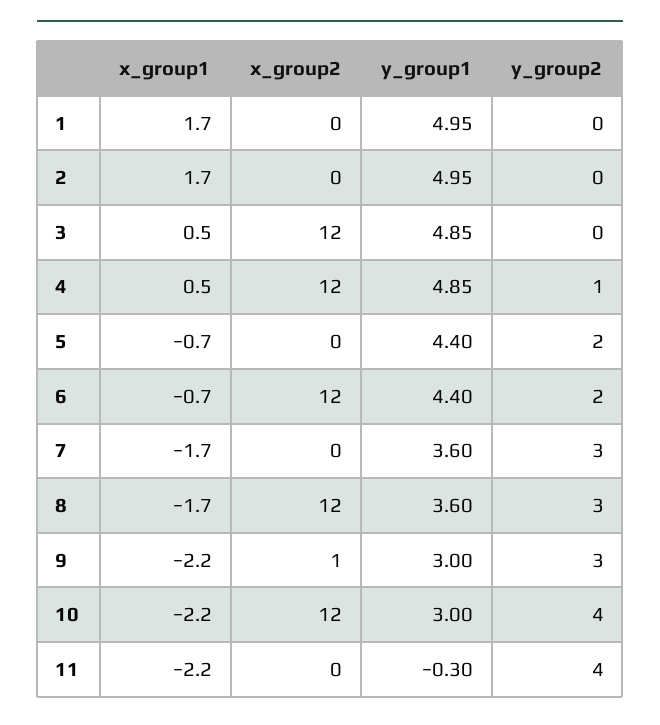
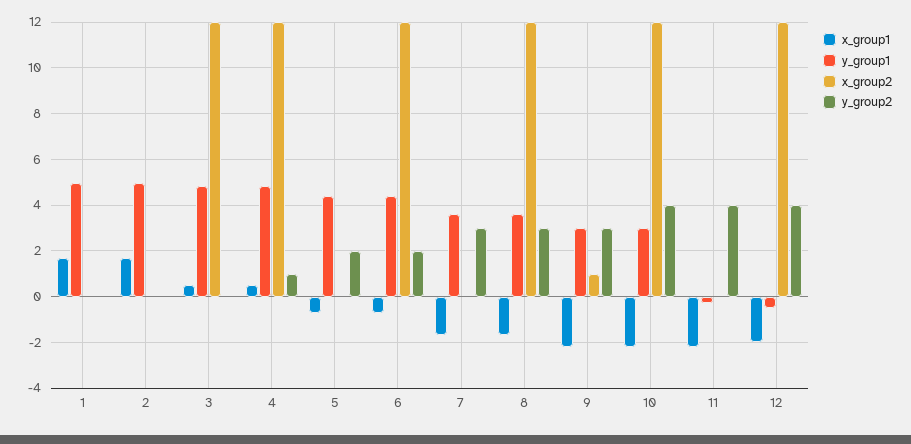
x_group1, 12: none -> -2
y_group1, 12: none -> -0.5
x_group2, 12: none -> 12
y_group2, 12: none -> 4

